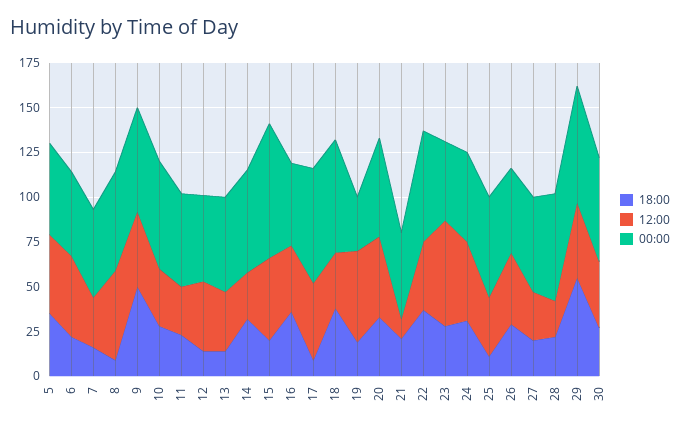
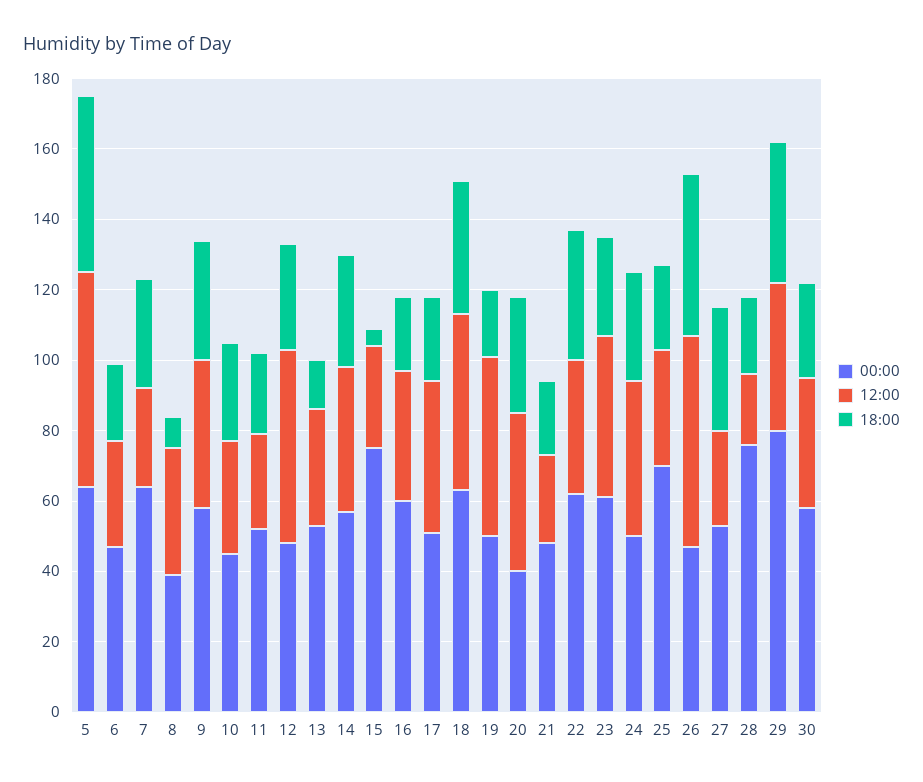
18:00, 5: 35 -> 50
12:00, 5: 45 -> 60
00:00, 5: 50 -> 65
12:00, 6: 45 -> 30
18:00, 7: 15 -> 30
00:00, 7: 50 -> 65
12:00, 8: 50 -> 35
00:00, 8: 55 -> 40
18:00, 9: 50 -> 35
00:00, 10: 60 -> 45
18:00, 12: 15 -> 30
12:00, 12: 40 -> 55
12:00, 14: 25 -> 40
18:00, 15: 20 -> 5
12:00, 15: 45 -> 30
18:00, 16: 35 -> 20
00:00, 16: 45 -> 60
18:00, 17: 10 -> 25
00:00, 17: 65 -> 50
12:00, 18: 30 -> 50
00:00, 19: 30 -> 50
00:00, 20: 55 -> 40
12:00, 21: 10 -> 25
12:00, 23: 60 -> 45
00:00, 23: 45 -> 60
18:00, 25: 10 -> 25
00:00, 25: 55 -> 70
18:00, 26: 30 -> 45
12:00, 26: 40 -> 60
18:00, 27: 20 -> 35
00:00, 28: 60 -> 75
18:00, 29: 55 -> 40
00:00, 29: 65 -> 80

